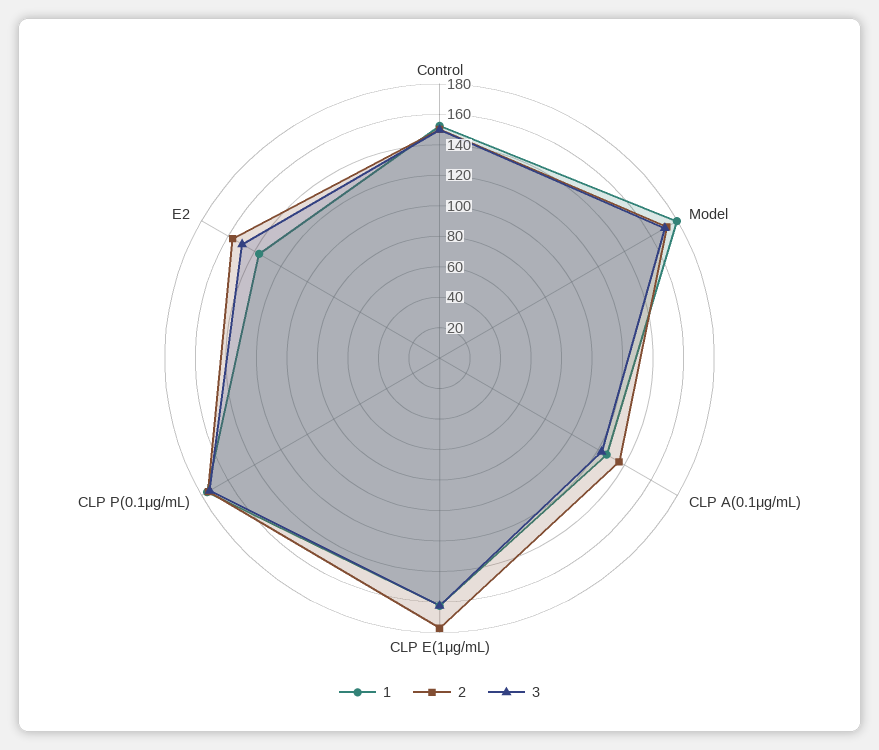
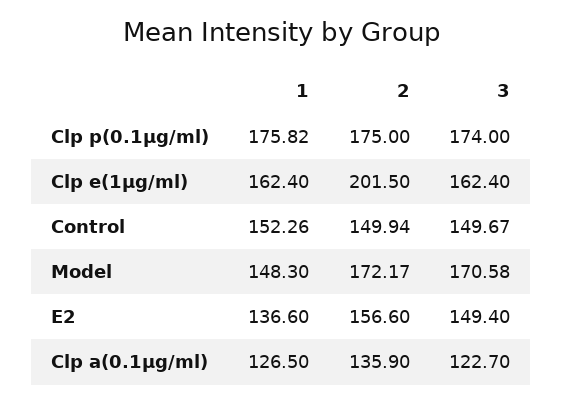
1, Model: 180 -> 148.3
2, CLP E(1μg/mL): 180 -> 201.5

